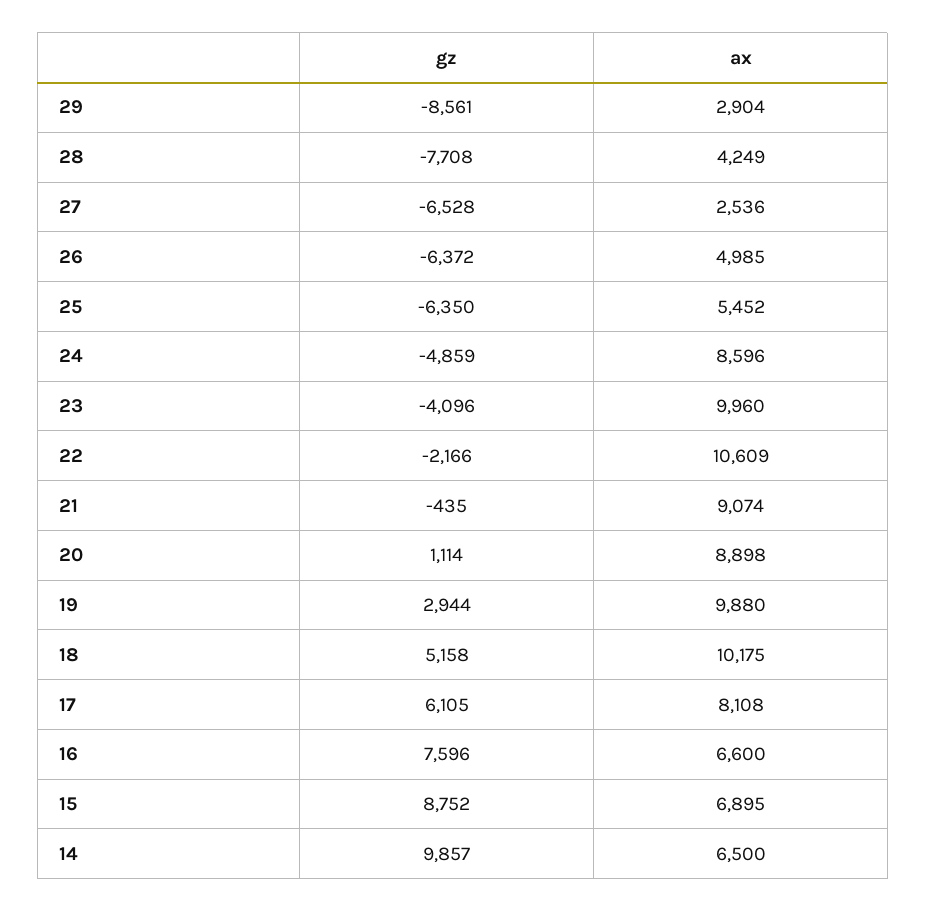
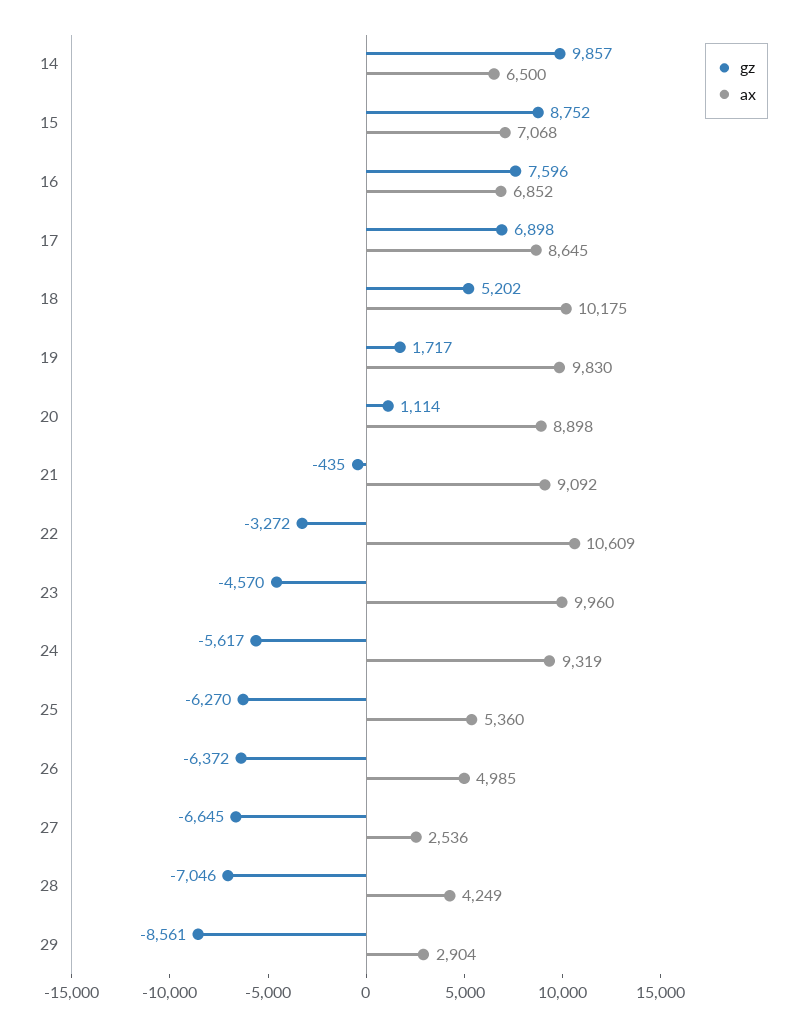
gz, 28: -7708 -> -7046
gz, 27: -6528 -> -6645
gz, 25: -6350 -> -6270
ax, 25: 5452 -> 5360
gz, 24: -4859 -> -5617
ax, 24: 8596 -> 9319
gz, 23: -4096 -> -4570
gz, 22: -2166 -> -3272
ax, 21: 9074 -> 9092
gz, 19: 2944 -> 1717
ax, 19: 9880 -> 9830
gz, 18: 5158 -> 5202
gz, 17: 6105 -> 6898
ax, 17: 8108 -> 8645
ax, 16: 6600 -> 6852
ax, 15: 6895 -> 7068

